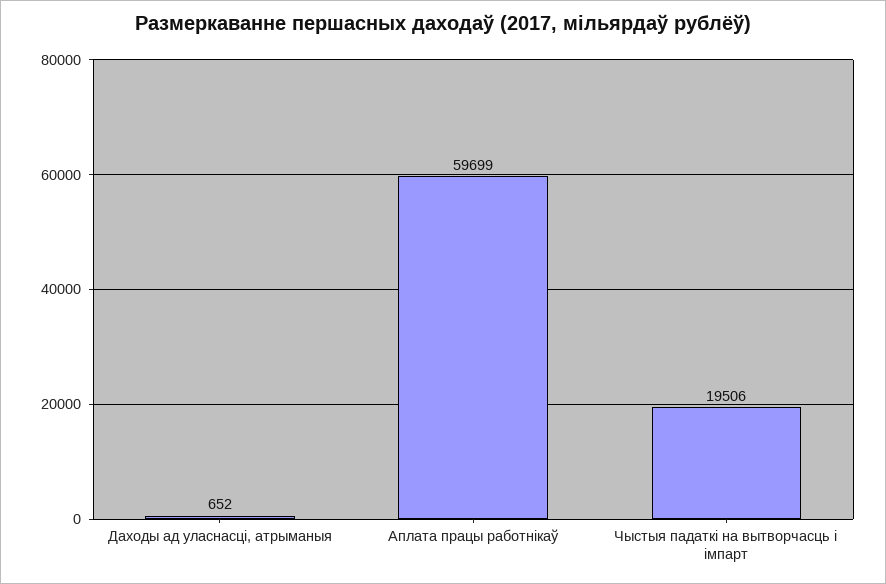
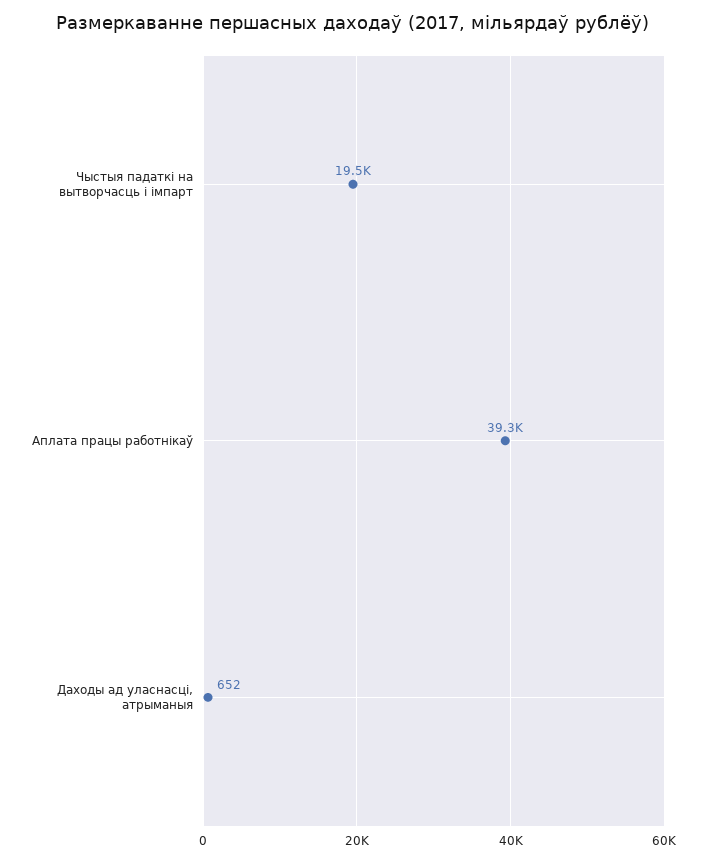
Аплата працы работнікаў: 59699 -> 39300

